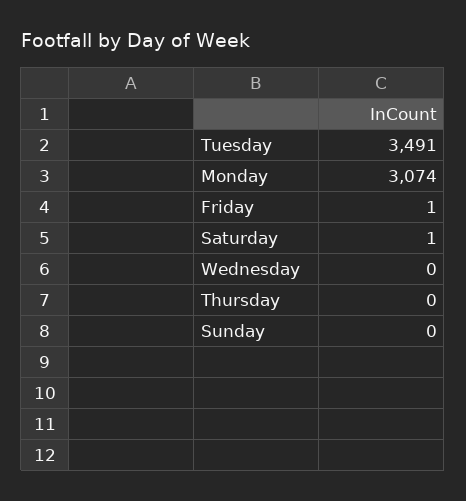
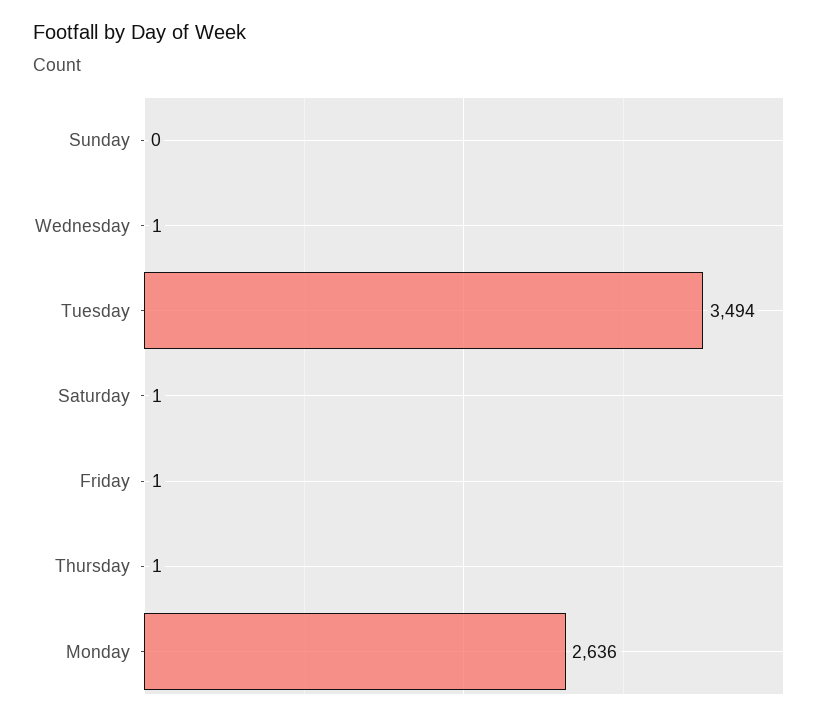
Tuesday: 3491 -> 3494
Monday: 3074 -> 2636
Wednesday: 0 -> 1
Thursday: 0 -> 1

